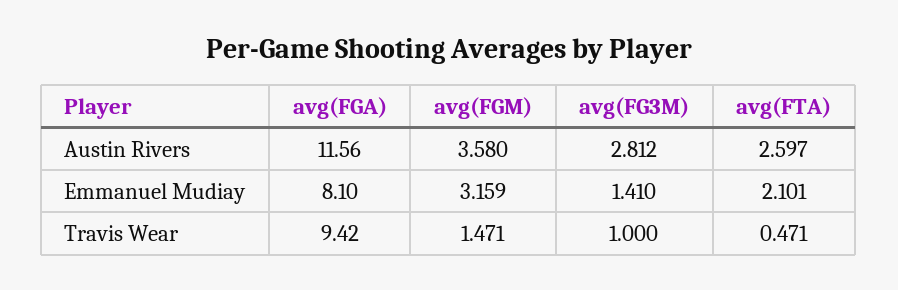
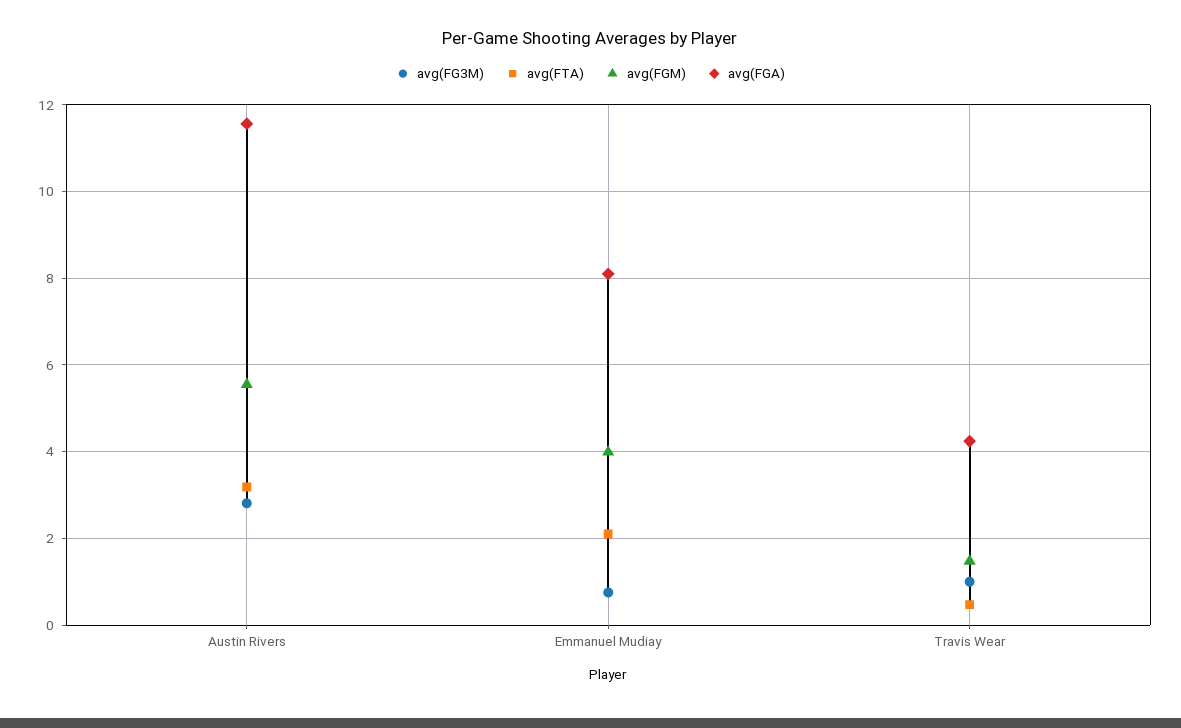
avg(FGM), Austin Rivers: 3.58 -> 5.6
avg(FTA), Austin Rivers: 2.597 -> 3.2
avg(FGM), Emmanuel Mudiay: 3.159 -> 4
avg(FG3M), Emmanuel Mudiay: 1.41 -> 0.8
avg(FGA), Travis Wear: 9.42 -> 4.2

